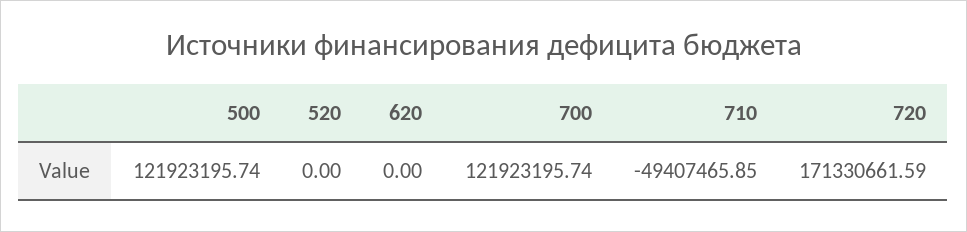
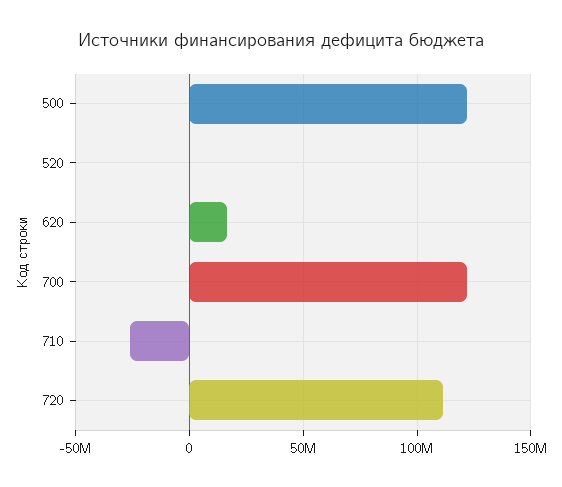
620: 0 -> 15000000
710: -49407465.85 -> -25000000
720: 171330661.59 -> 110000000

